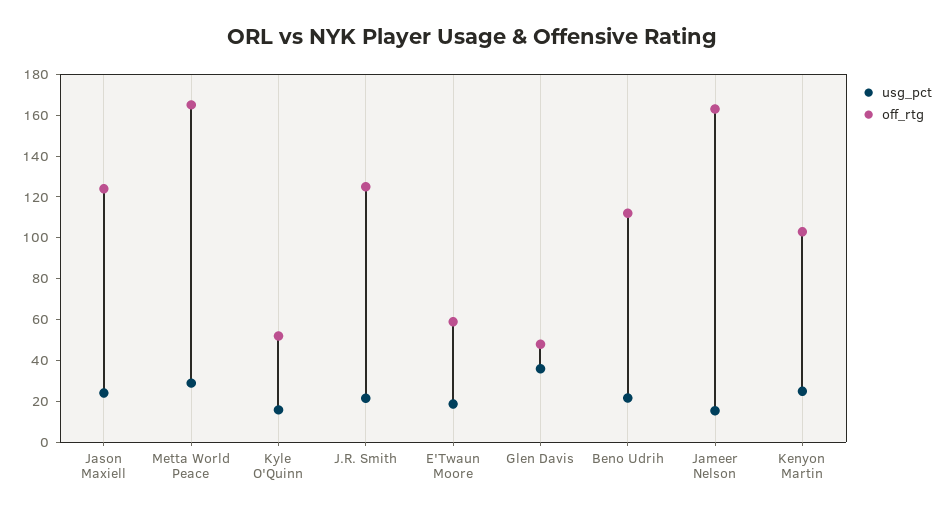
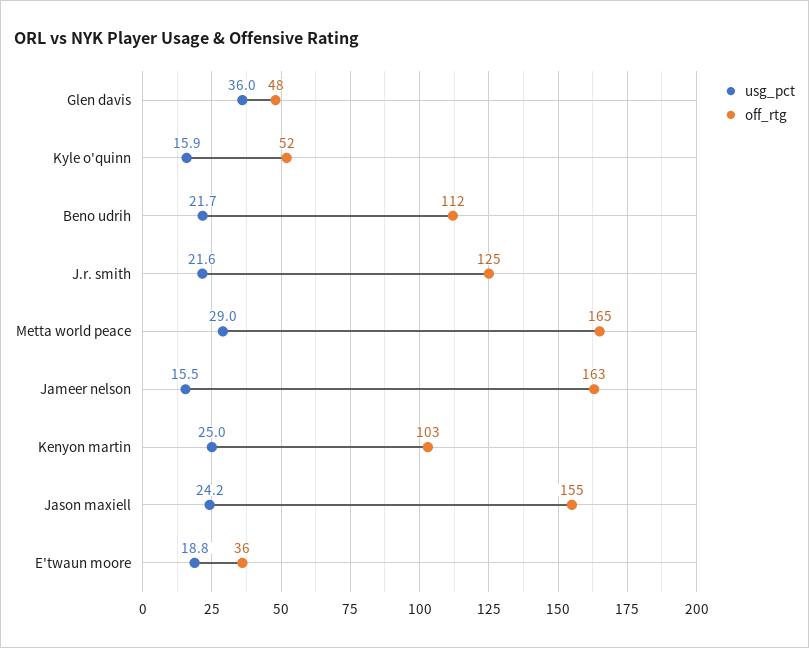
off_rtg, Jason Maxiell: 125 -> 155
off_rtg, E'Twaun Moore: 60 -> 36

